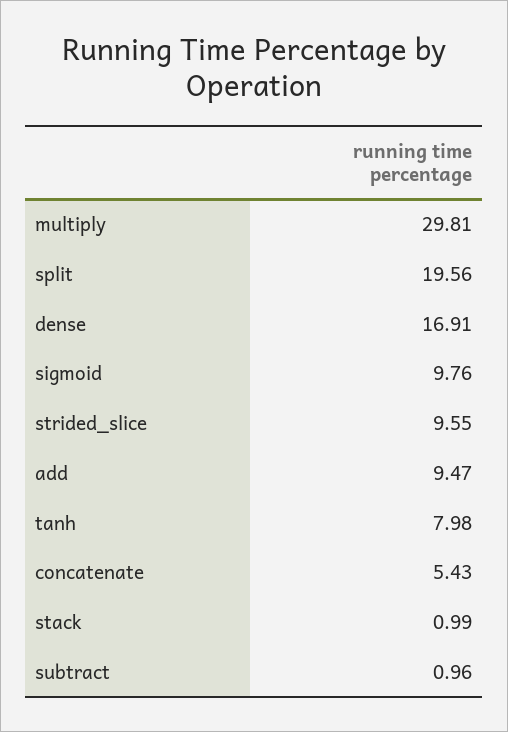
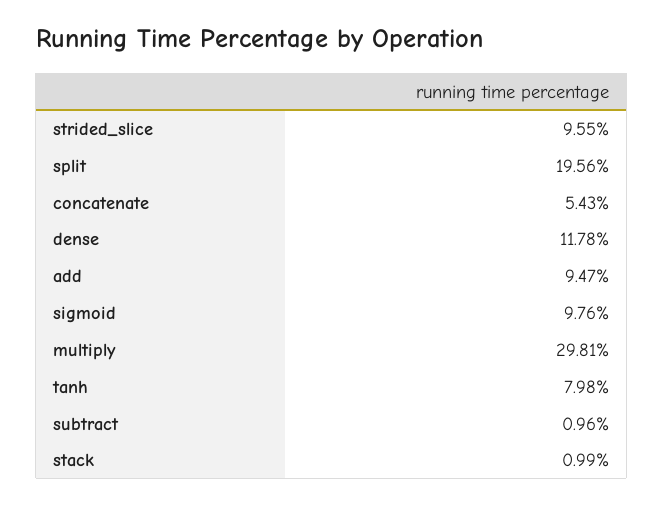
dense: 16.91 -> 11.78

